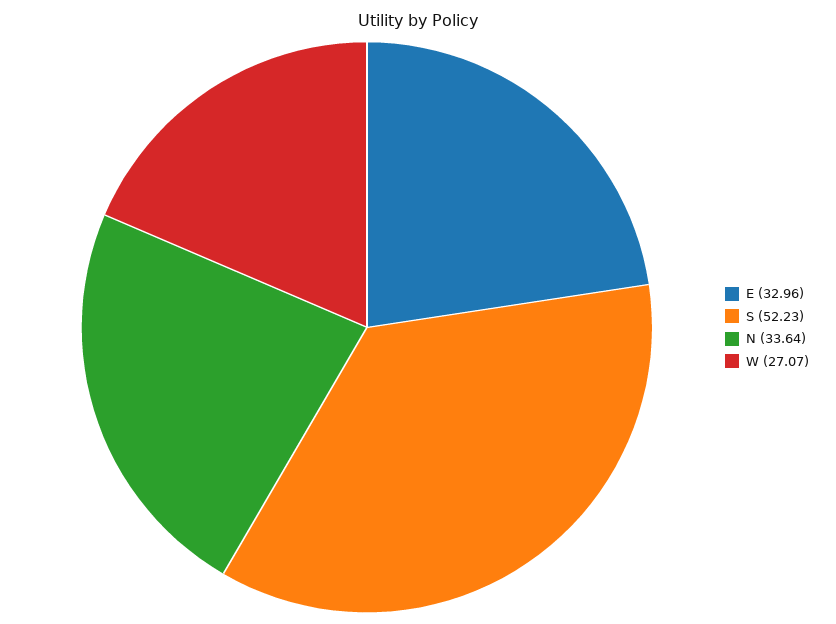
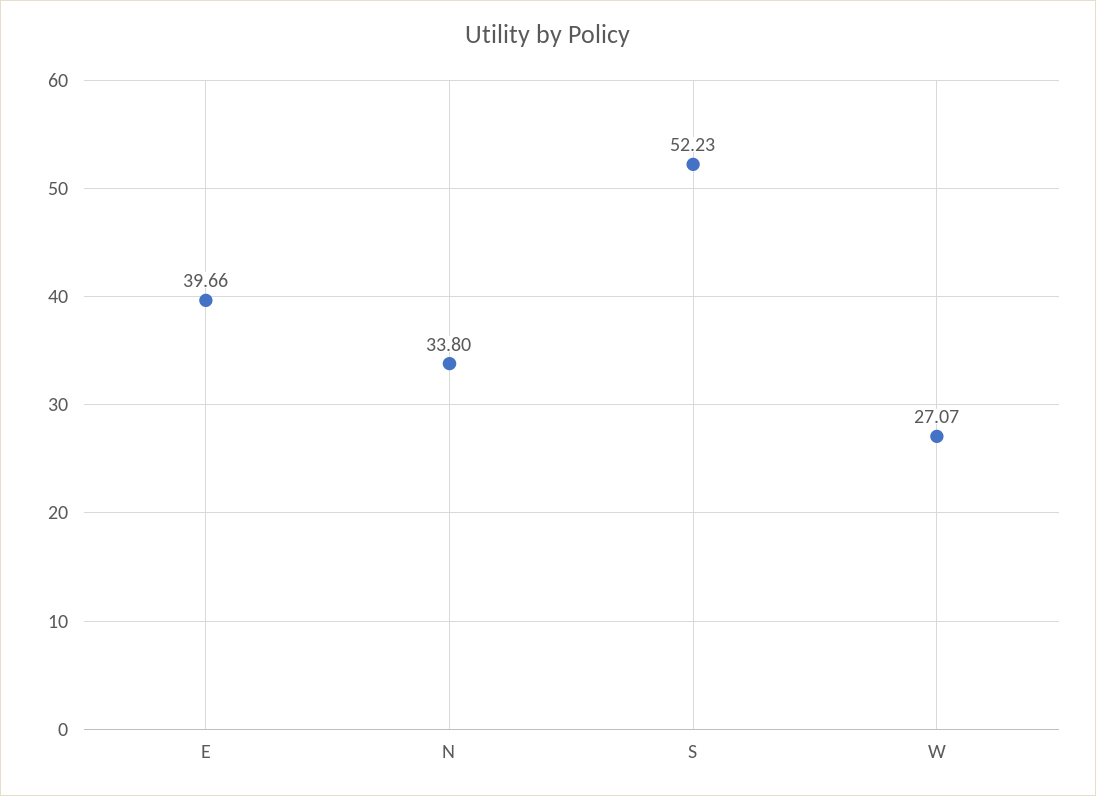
E: 32.96 -> 39.66
N: 33.64 -> 33.8

